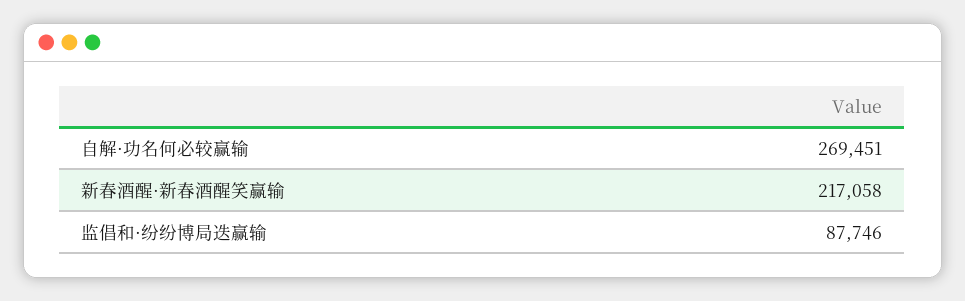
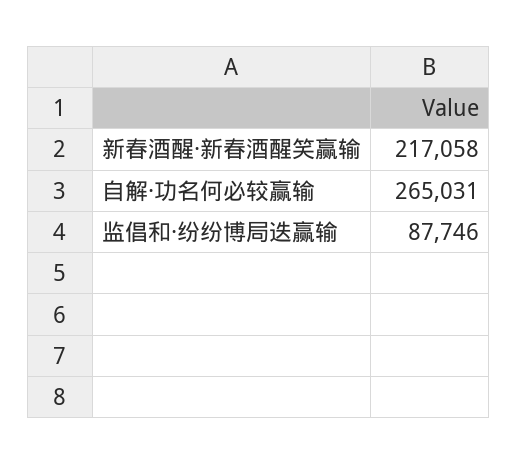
自解·功名何必较赢输: 269451 -> 265031

